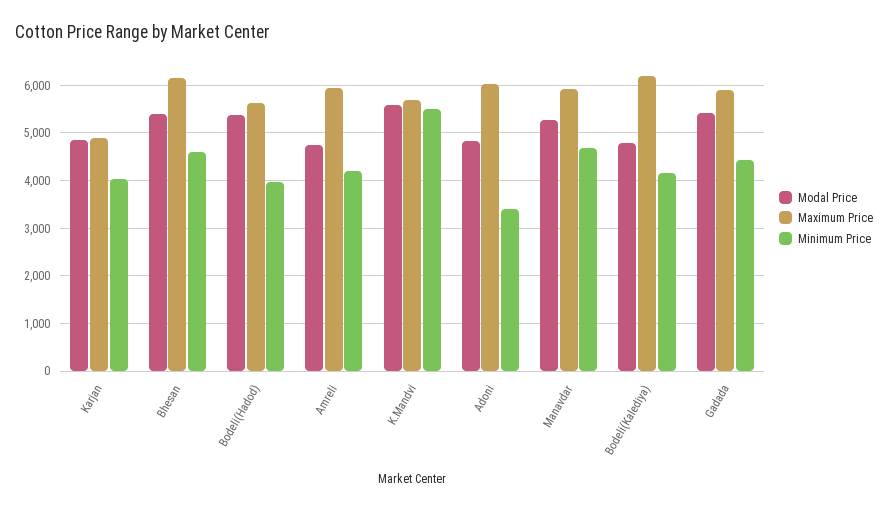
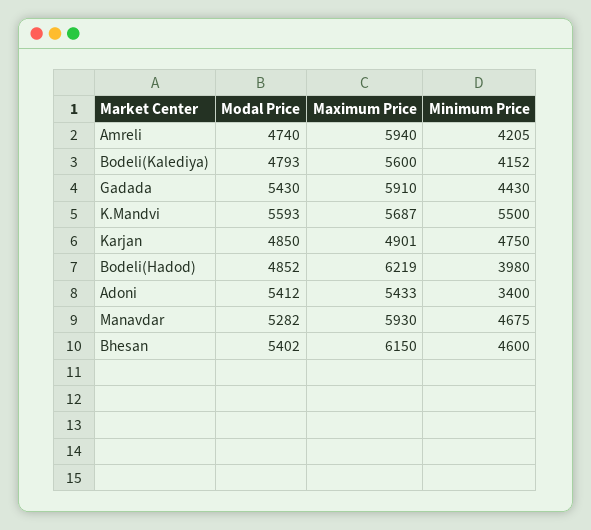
Minimum Price, Karjan: 4000 -> 4750
Modal Price, Bodeli(Hadod): 5400 -> 4852
Maximum Price, Bodeli(Hadod): 5600 -> 6219
Modal Price, Adoni: 4800 -> 5412
Maximum Price, Adoni: 6000 -> 5433
Maximum Price, Bodeli(Kalediya): 6200 -> 5600

